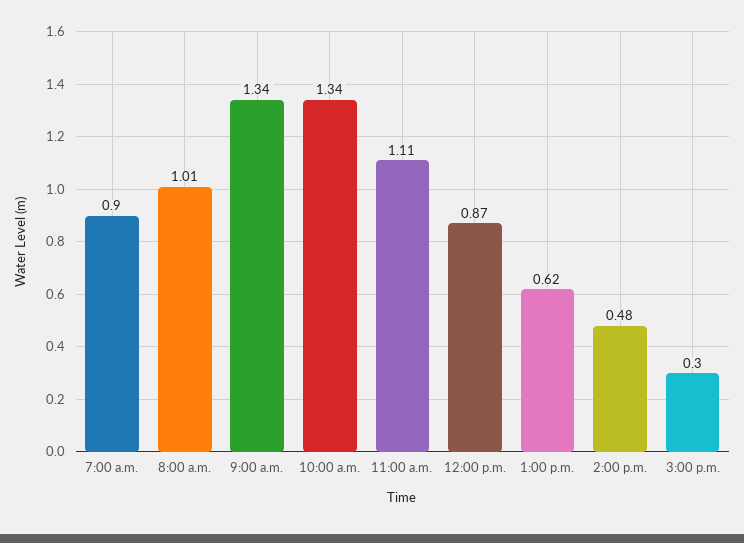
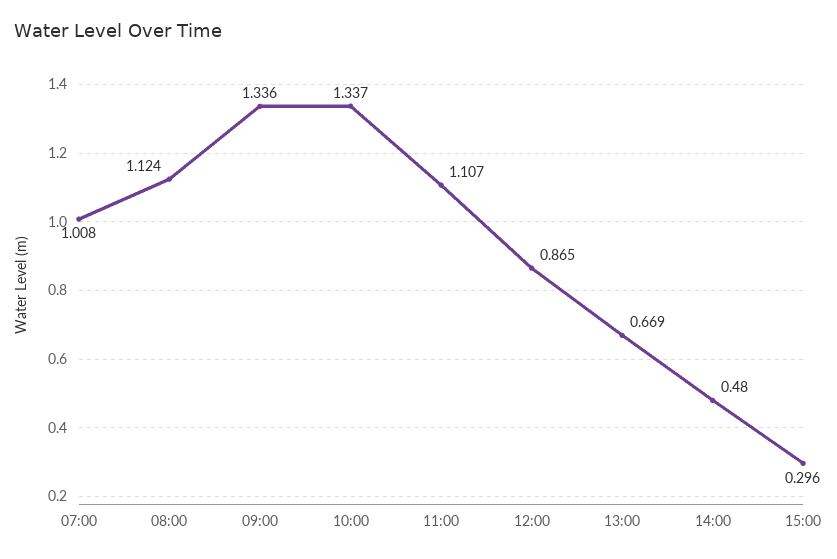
7:00 a.m.: 0.9 -> 1.008
8:00 a.m.: 1.01 -> 1.124
1:00 p.m.: 0.62 -> 0.669

